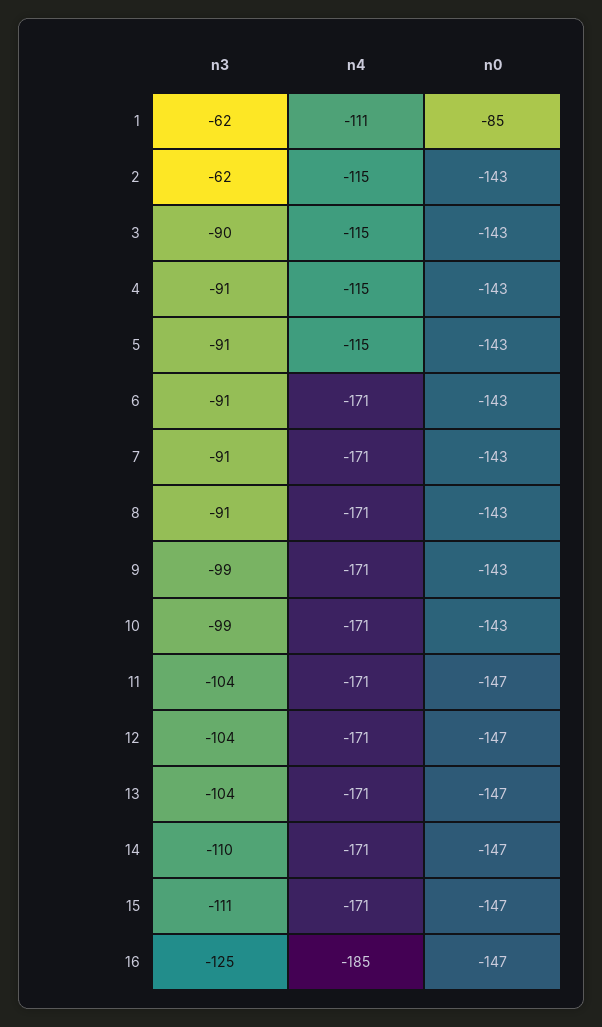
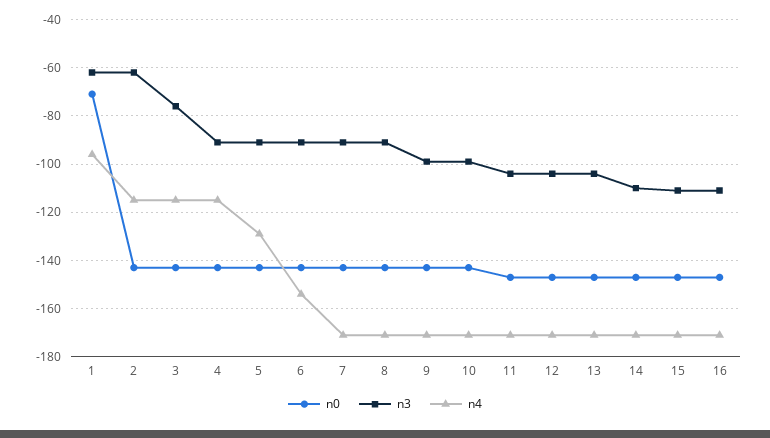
n4, 1: -111 -> -95
n0, 1: -85 -> -70
n3, 3: -90 -> -75
n4, 5: -115 -> -130
n4, 6: -171 -> -155
n3, 16: -125 -> -110
n4, 16: -185 -> -170

